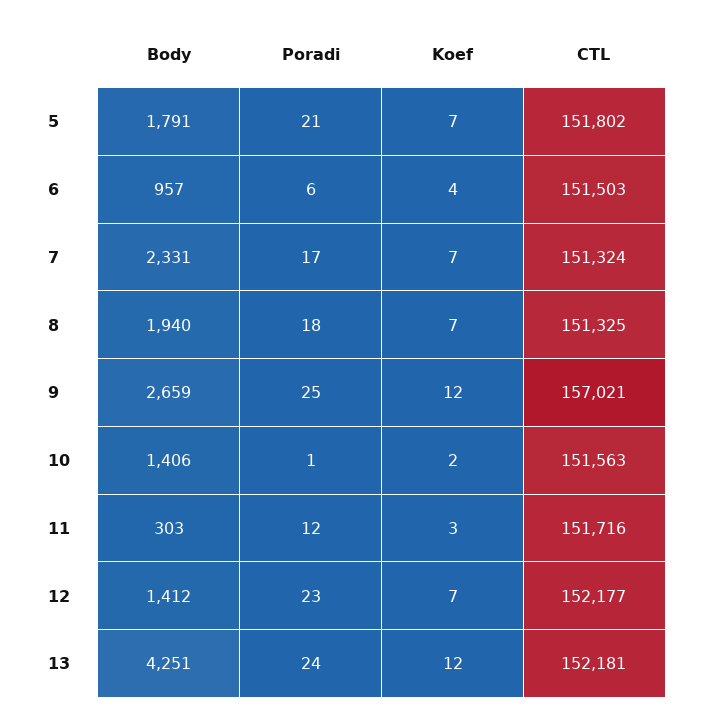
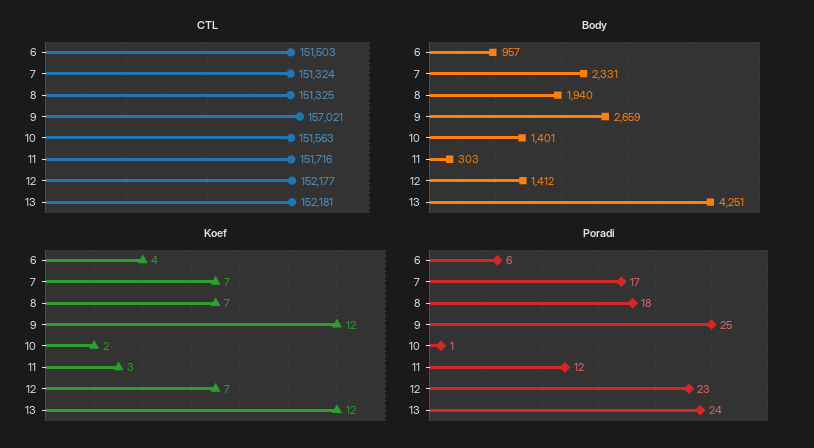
Body, 5: 1791 -> none
Poradi, 5: 21 -> none
Koef, 5: 7 -> none
CTL, 5: 151802 -> none
Body, 10: 1406 -> 1401

